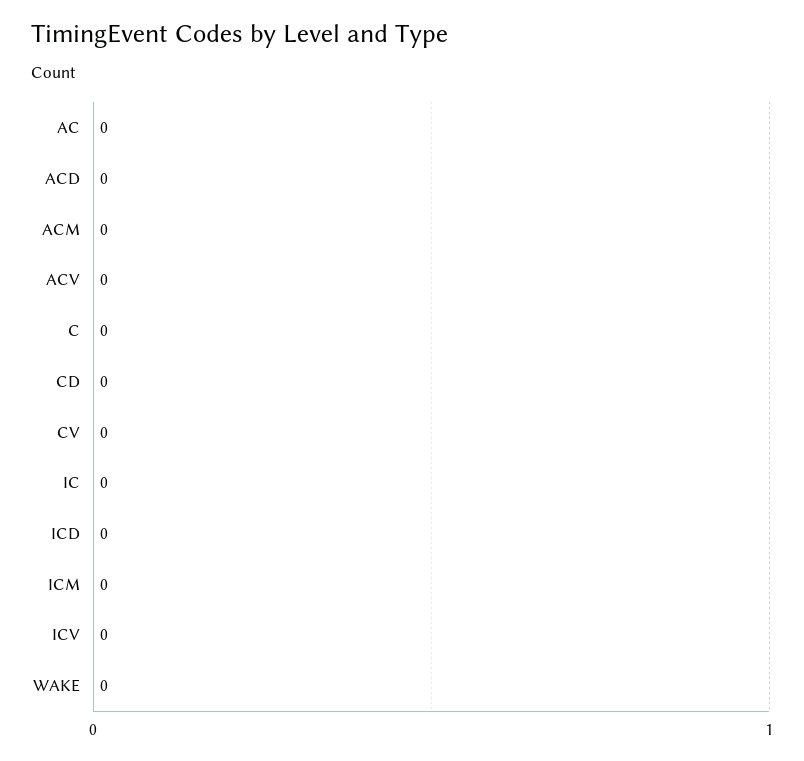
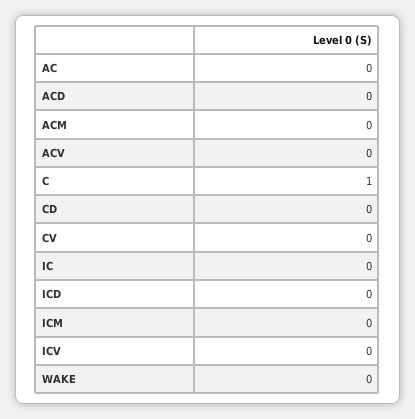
C: 0 -> 1

